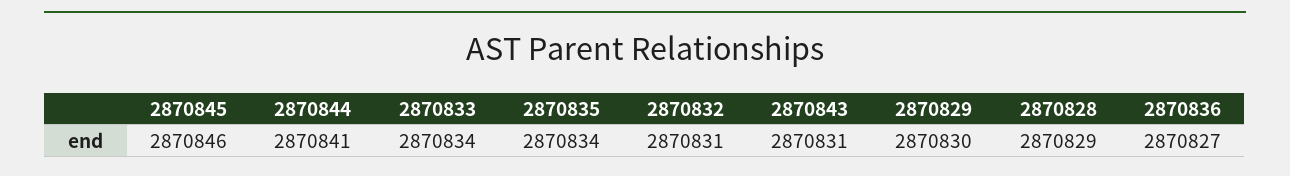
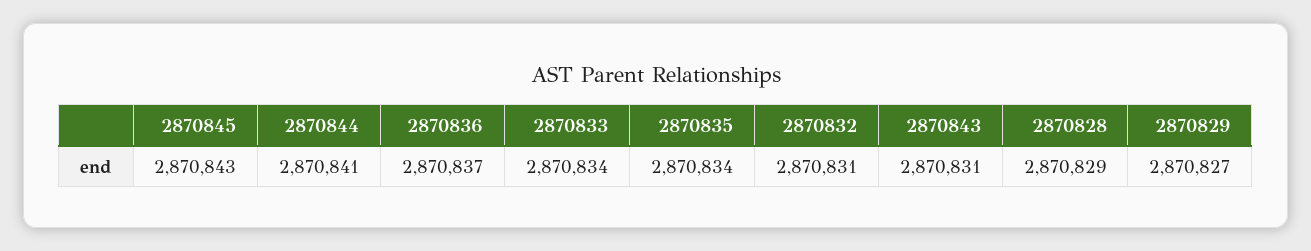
2870845: 2870846 -> 2870843
2870829: 2870830 -> 2870827
2870836: 2870827 -> 2870837

